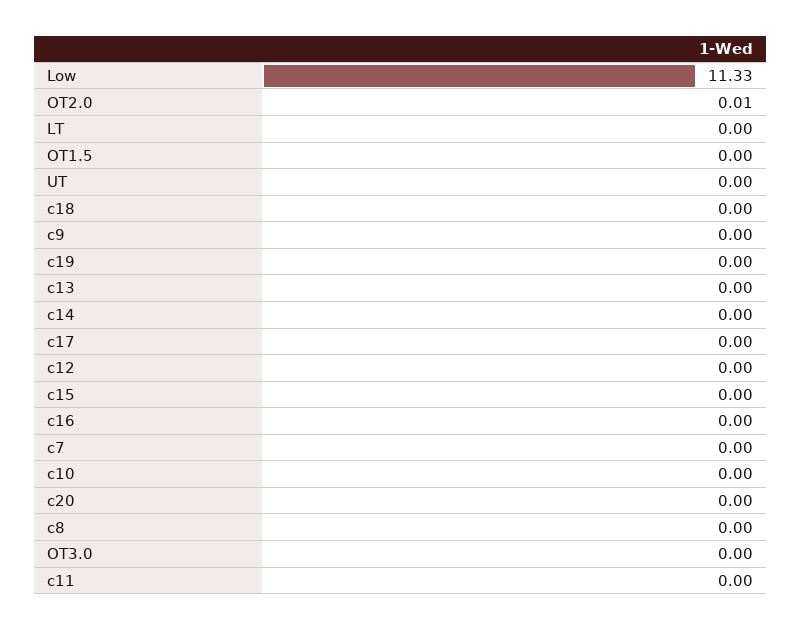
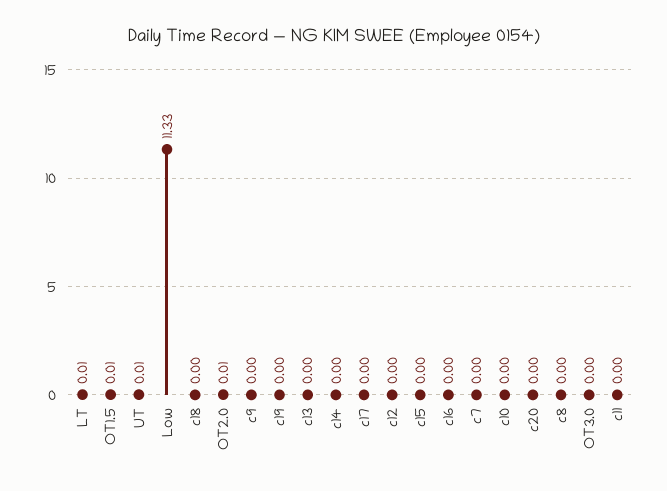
LT: 0 -> 0.01
OT1.5: 0 -> 0.01
UT: 0 -> 0.01

